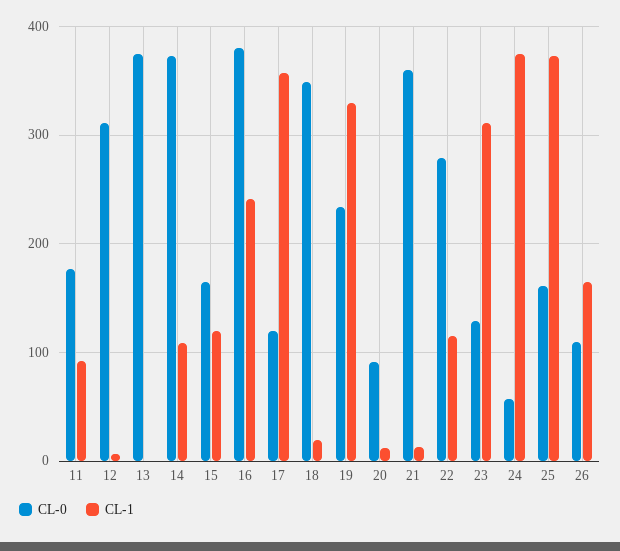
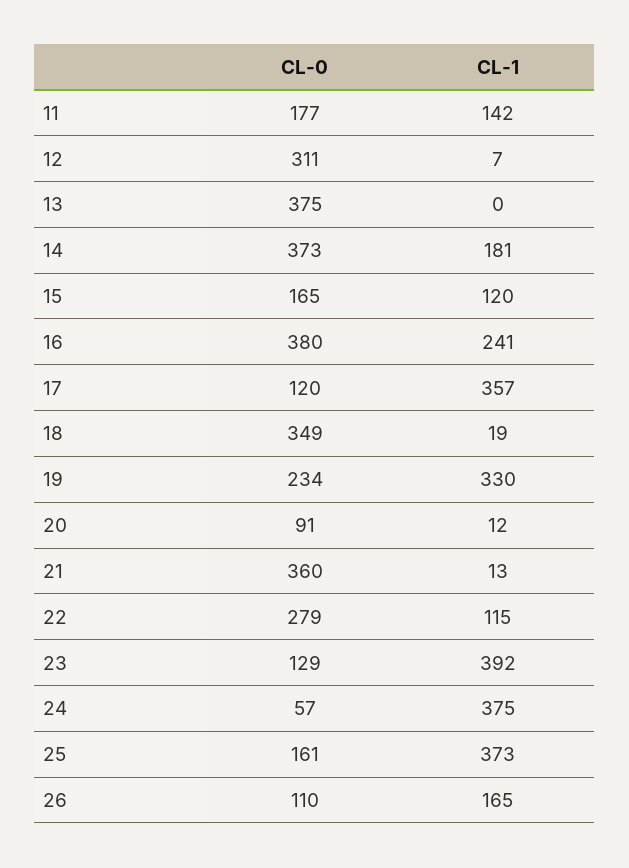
CL-1, 11: 90 -> 142
CL-1, 14: 110 -> 181
CL-1, 23: 310 -> 392

